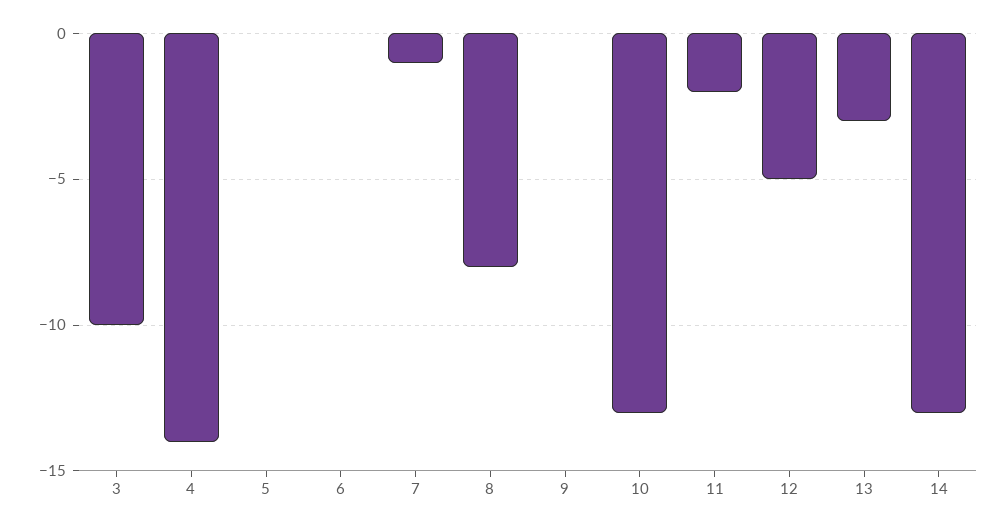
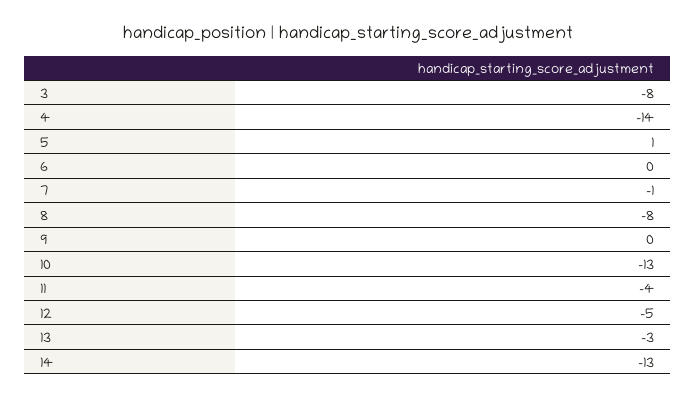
3: -10 -> -8
5: 0 -> 1
11: -2 -> -4

